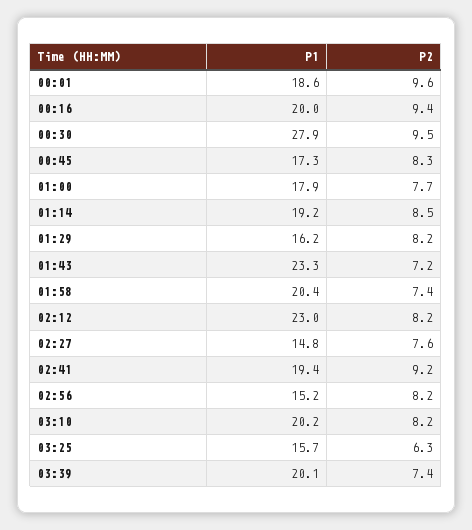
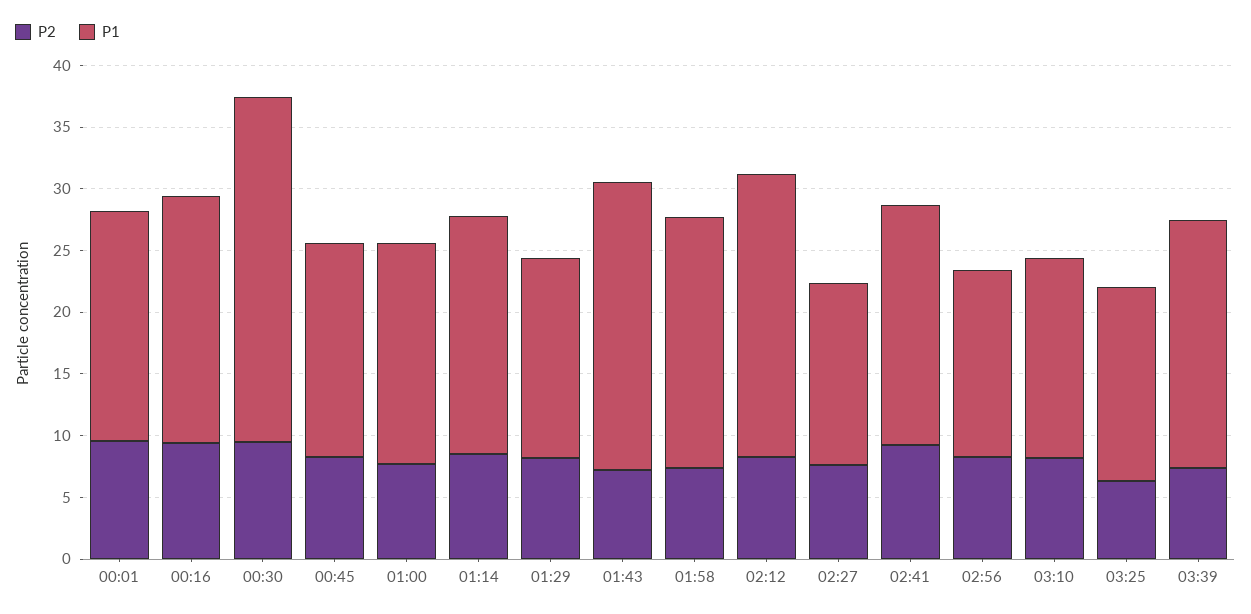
P1, 03:10: 20.2 -> 16

